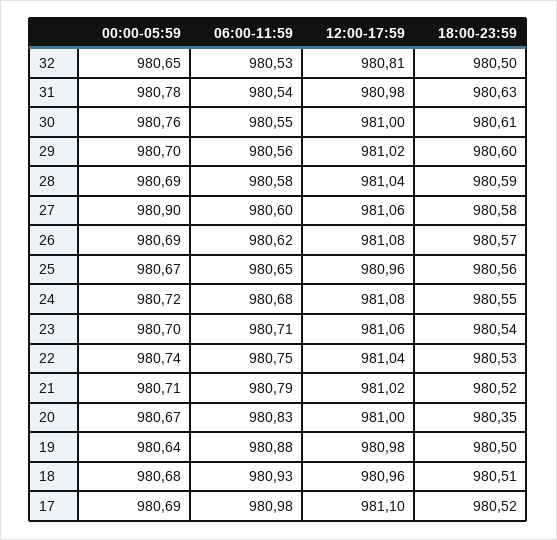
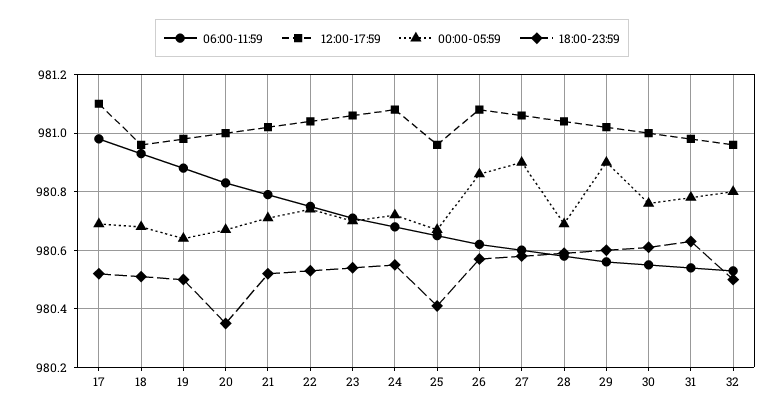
00:00-05:59, 32: 980.65 -> 980.8
12:00-17:59, 32: 980.81 -> 980.95
00:00-05:59, 29: 980.7 -> 980.9
00:00-05:59, 26: 980.69 -> 980.85
18:00-23:59, 25: 980.56 -> 980.4

